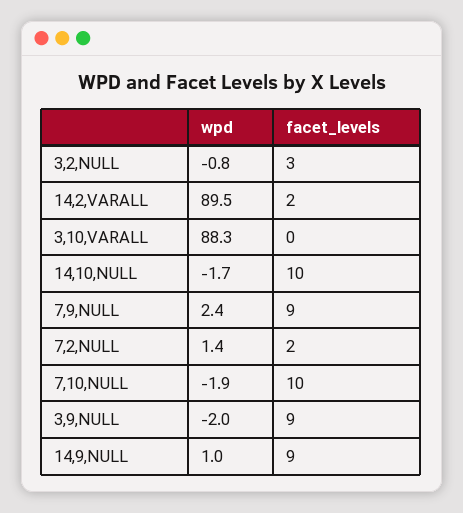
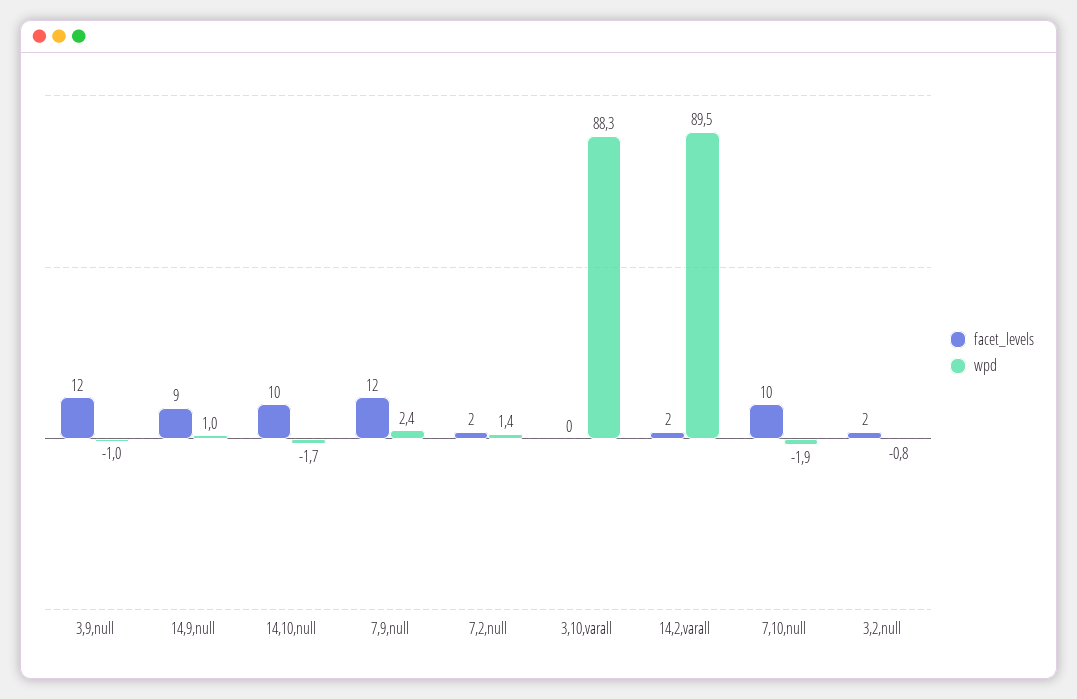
facet_levels, 3,2,NULL: 3 -> 2
facet_levels, 7,9,NULL: 9 -> 12
wpd, 3,9,NULL: -2 -> -1
facet_levels, 3,9,NULL: 9 -> 12

